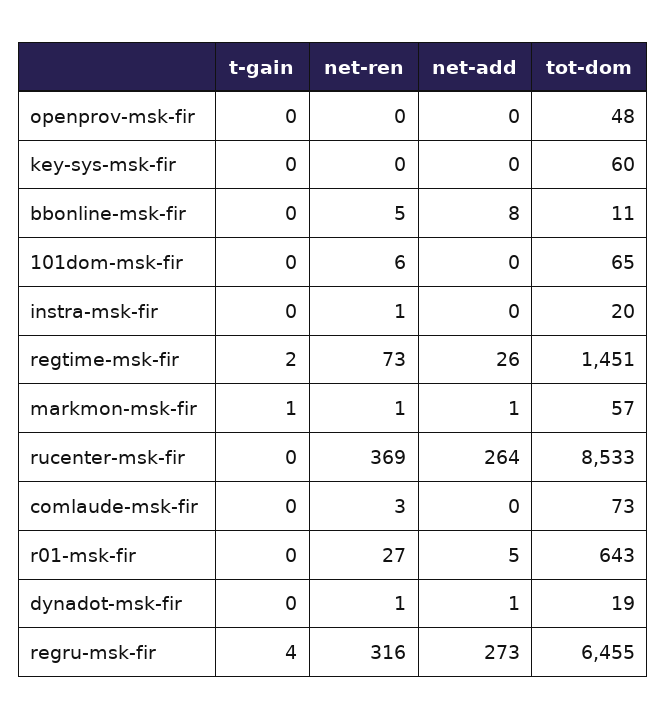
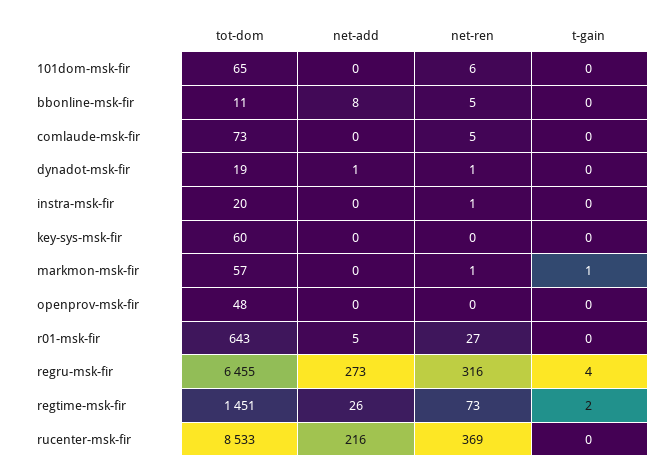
net-add, markmon-msk-fir: 1 -> 0
net-add, rucenter-msk-fir: 264 -> 216
net-ren, comlaude-msk-fir: 3 -> 5

